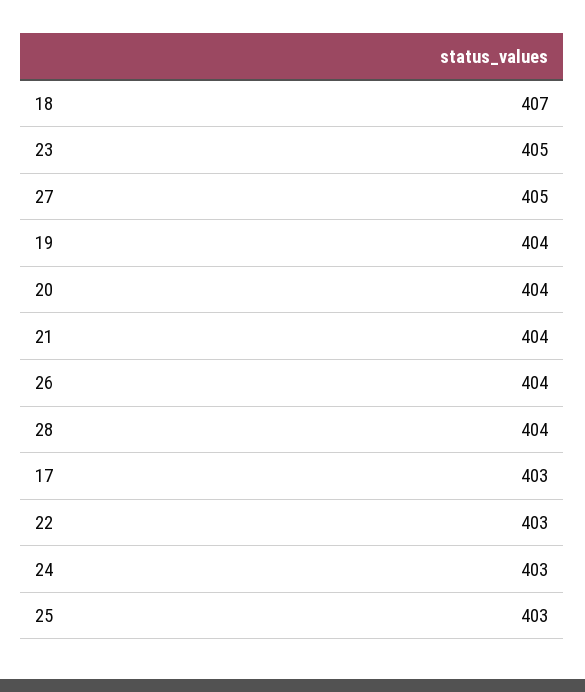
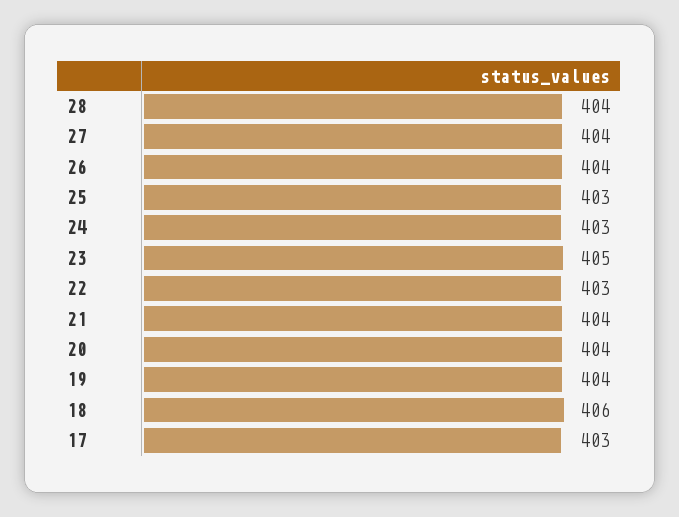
18: 407 -> 406
27: 405 -> 404

